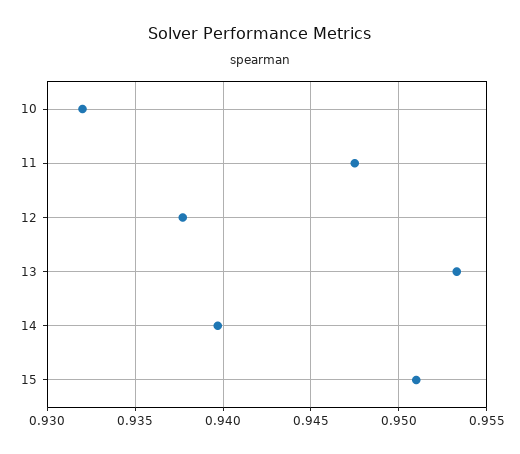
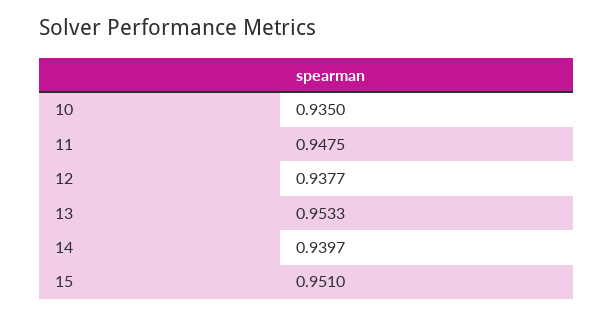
10: 0.932 -> 0.935

